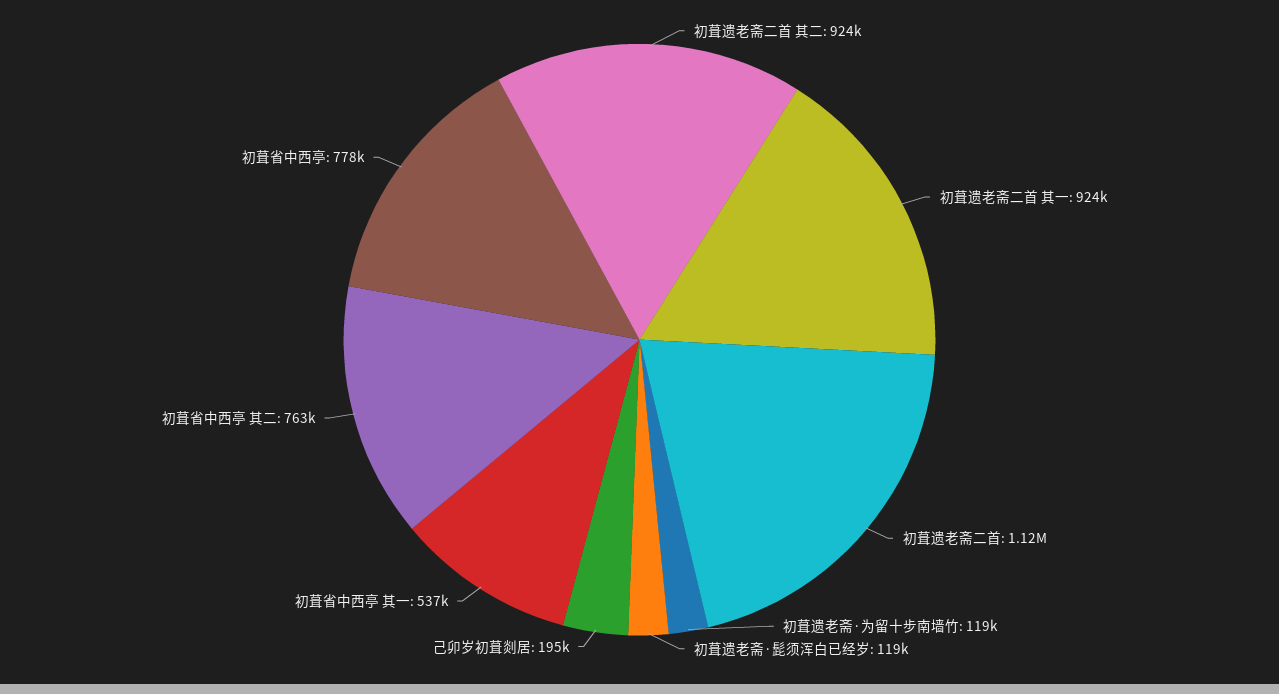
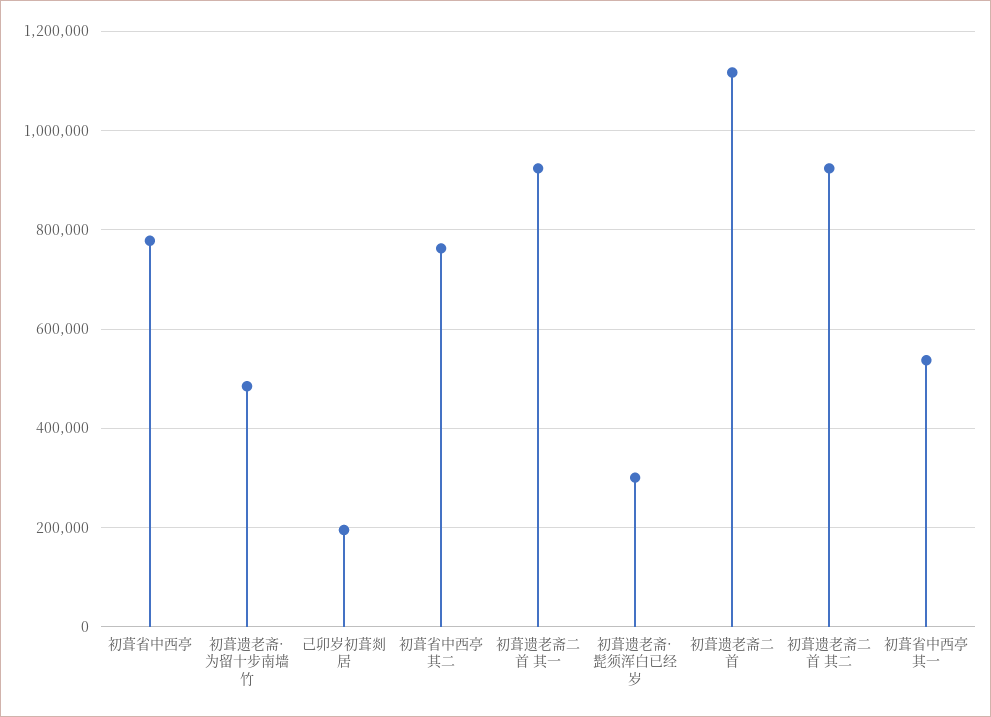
初葺遗老斋·为留十步南墙竹: 119000 -> 480000
初葺遗老斋·髭须浑白已经岁: 119000 -> 300000

